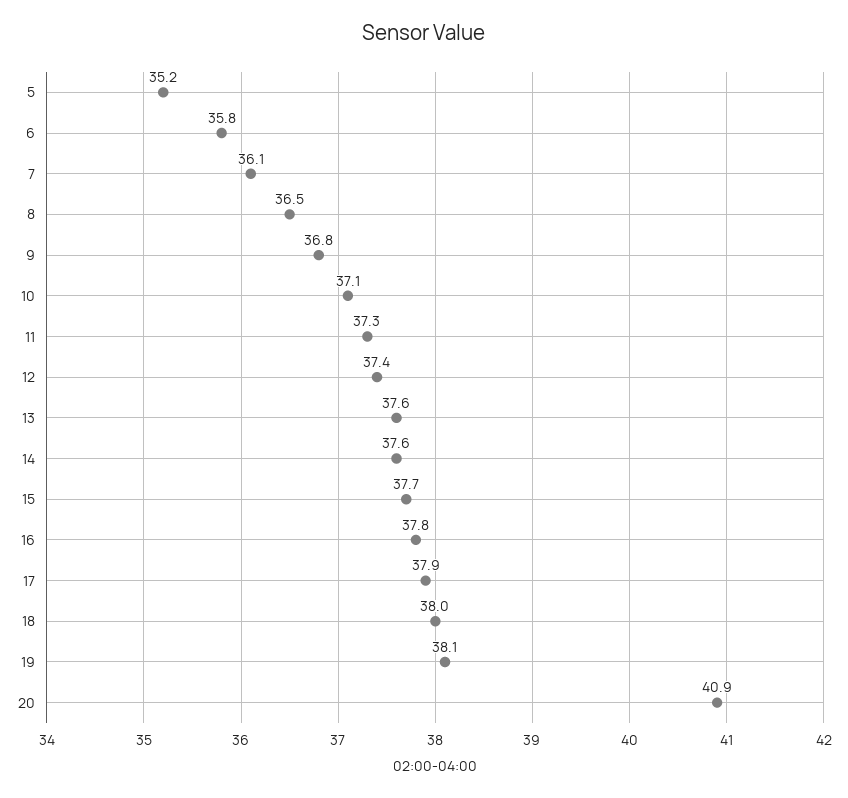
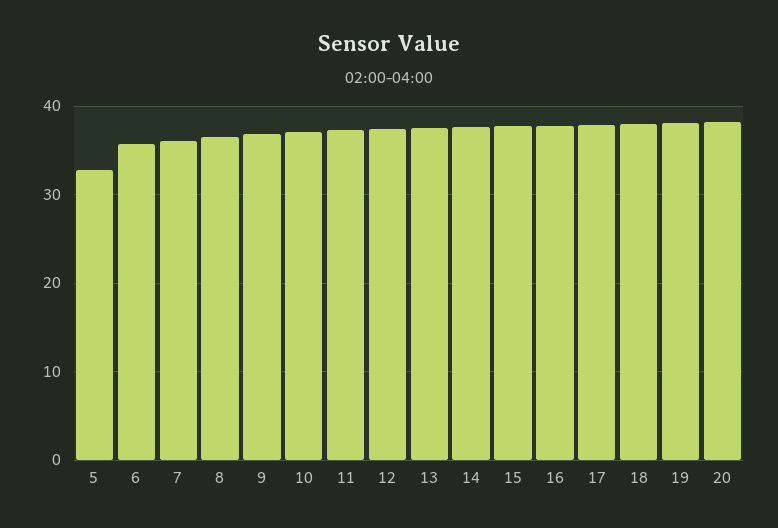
5: 35.2 -> 33
20: 40.9 -> 38

